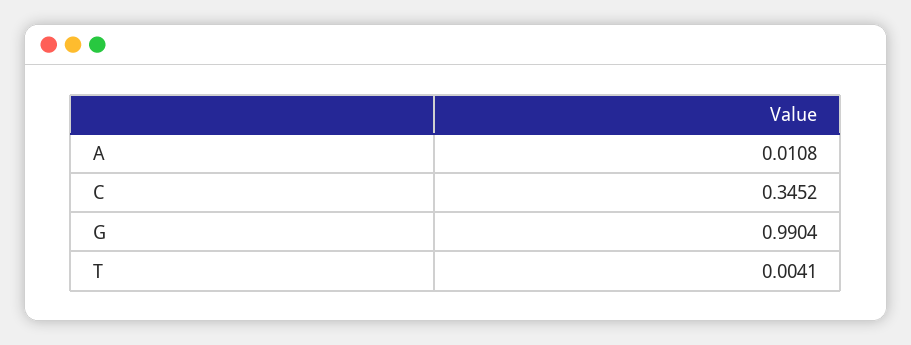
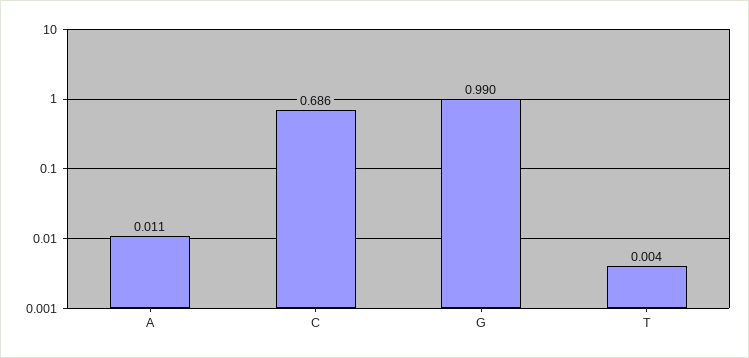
C: 0.3452 -> 0.686

